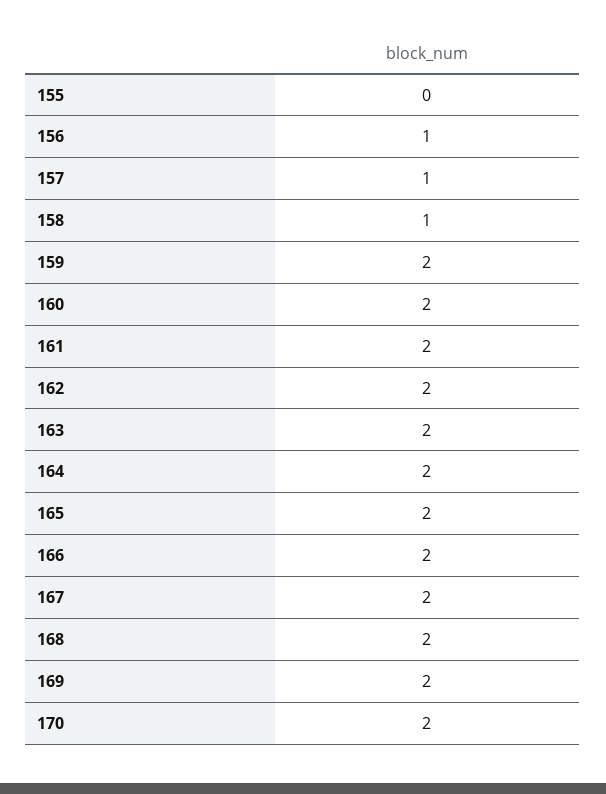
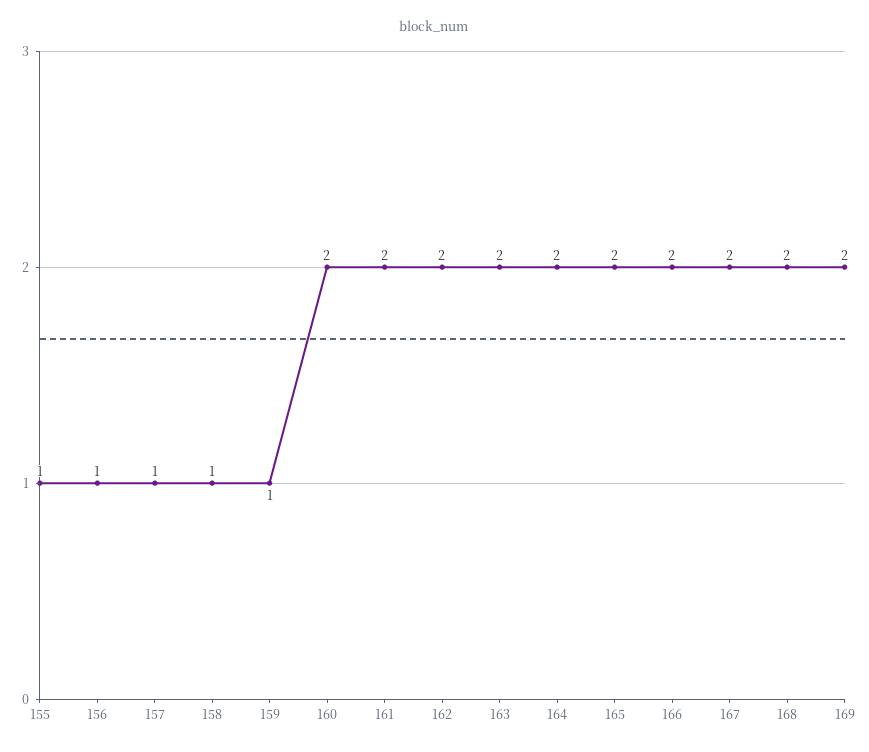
155: 0 -> 1
159: 2 -> 1
170: 2 -> none

